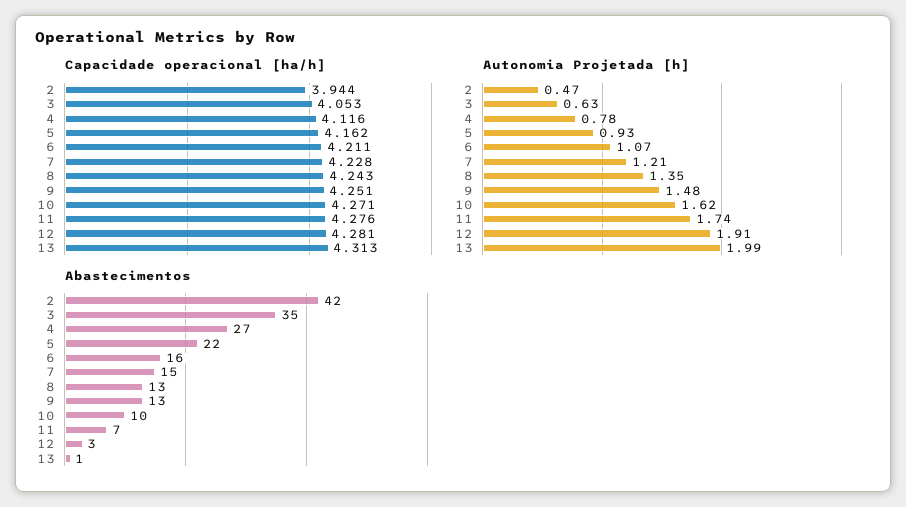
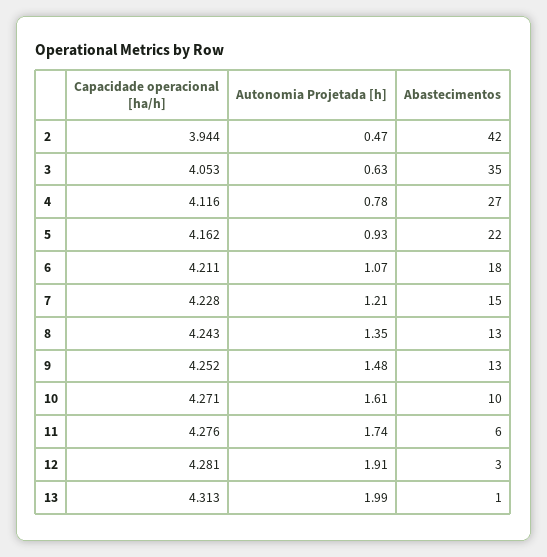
Capacidade operacional [ha/h], 9: 4.251 -> 4.252
Autonomia Projetada [h], 10: 1.62 -> 1.61
Abastecimentos, 6: 16 -> 18
Abastecimentos, 11: 7 -> 6

